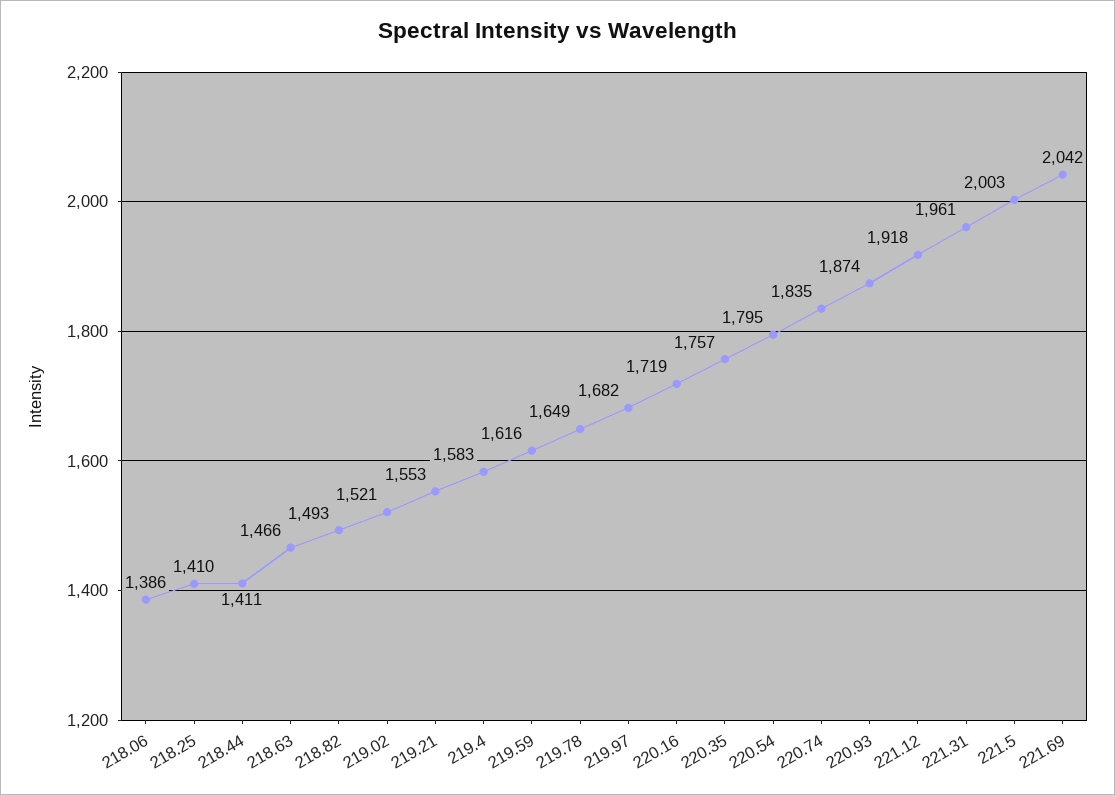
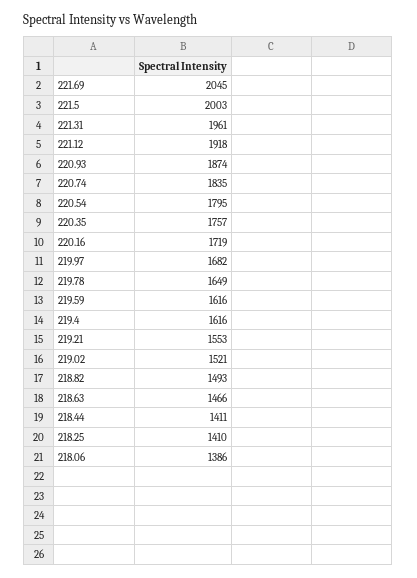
219.4: 1583 -> 1616
221.69: 2042 -> 2045

